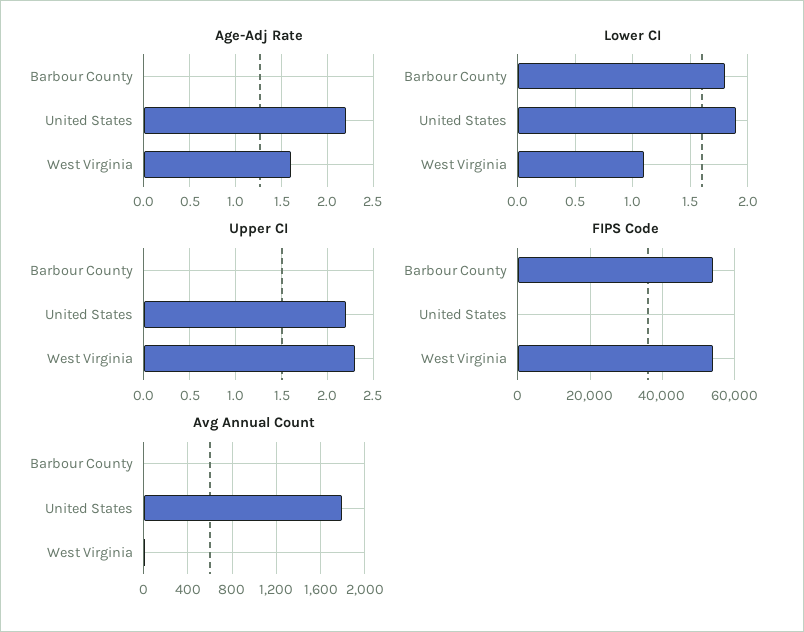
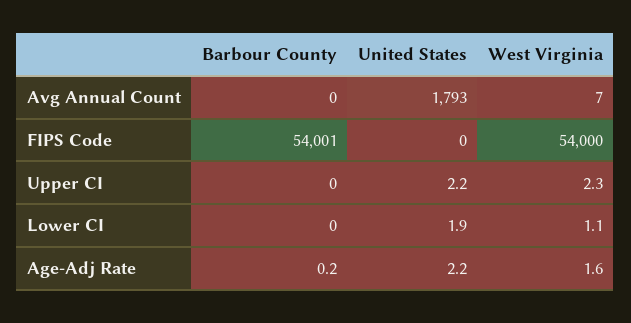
Age-Adj Rate, Barbour County: 0 -> 0.2
Lower CI, Barbour County: 1.8 -> 0

